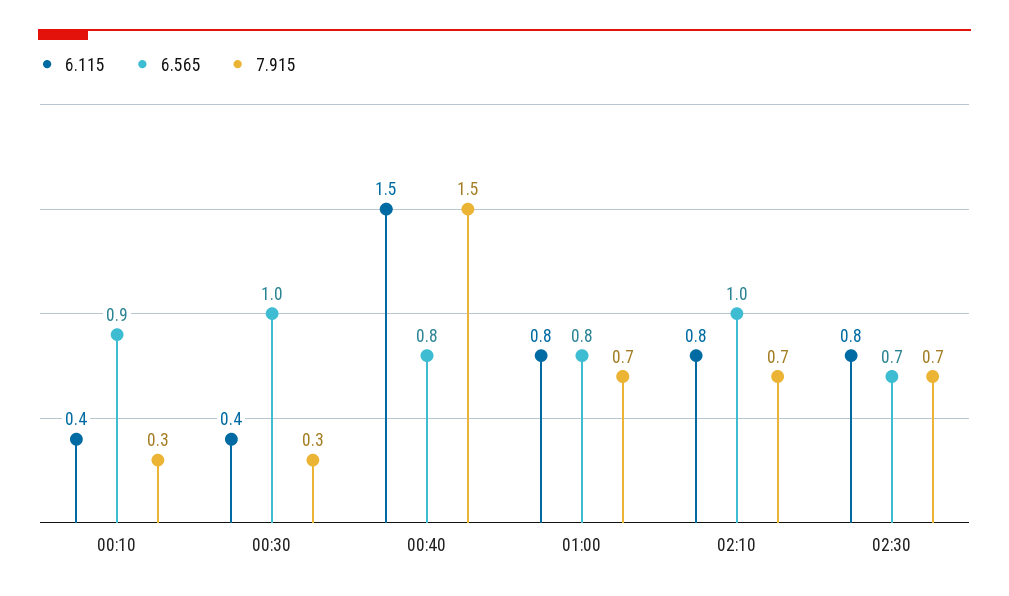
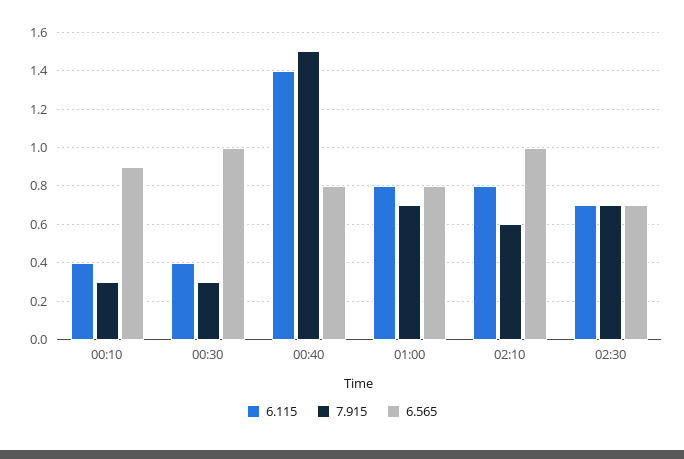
6.115, 00:40: 1.5 -> 1.4
7.915, 02:10: 0.7 -> 0.6
6.115, 02:30: 0.8 -> 0.7

